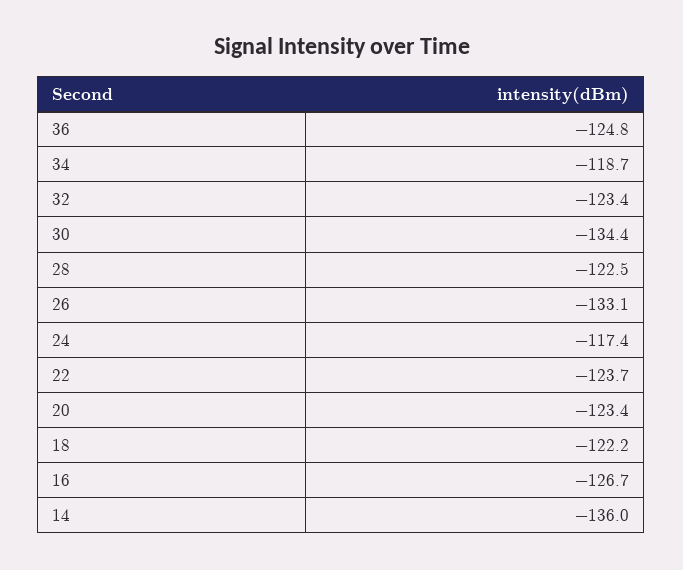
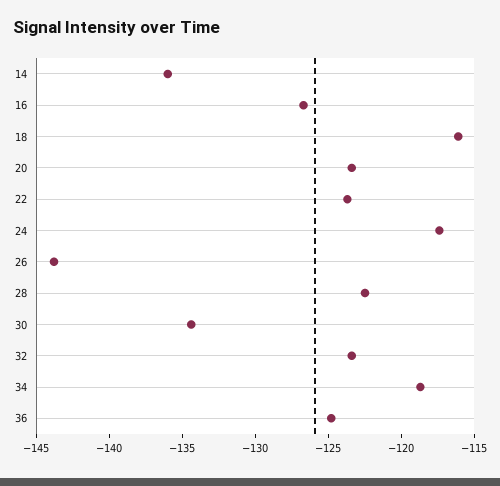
26: -133.1 -> -144
18: -122.2 -> -116

